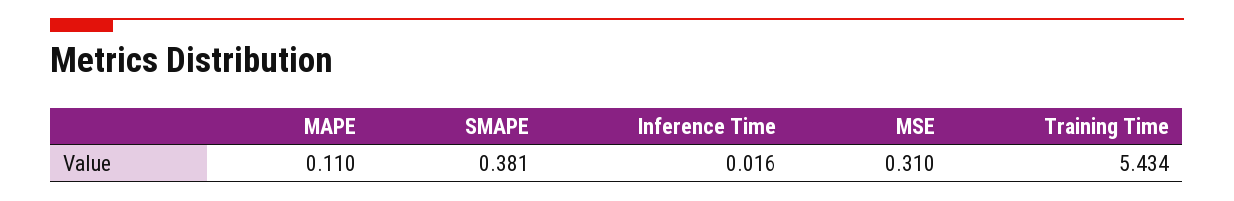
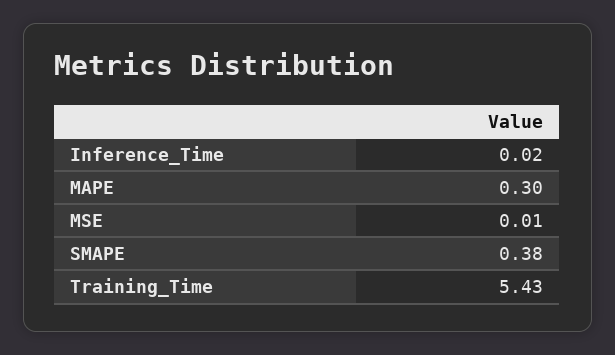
MAPE: 0.11 -> 0.3
MSE: 0.31 -> 0.01

